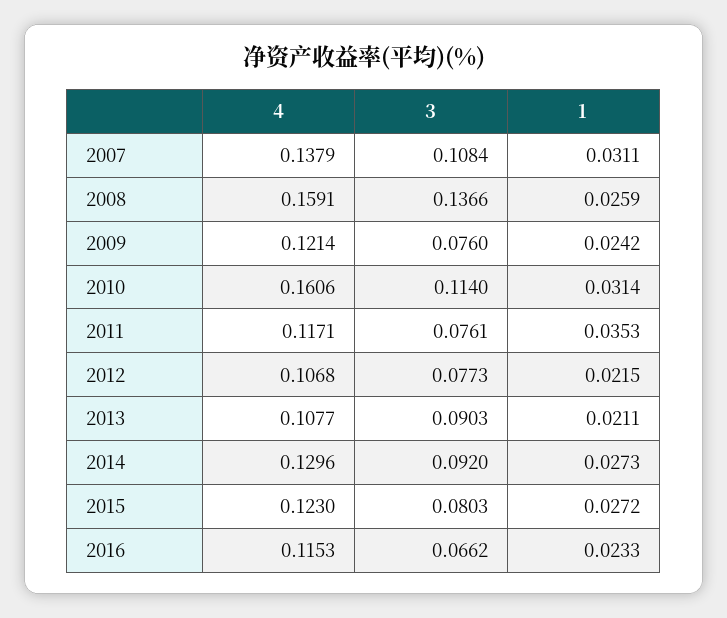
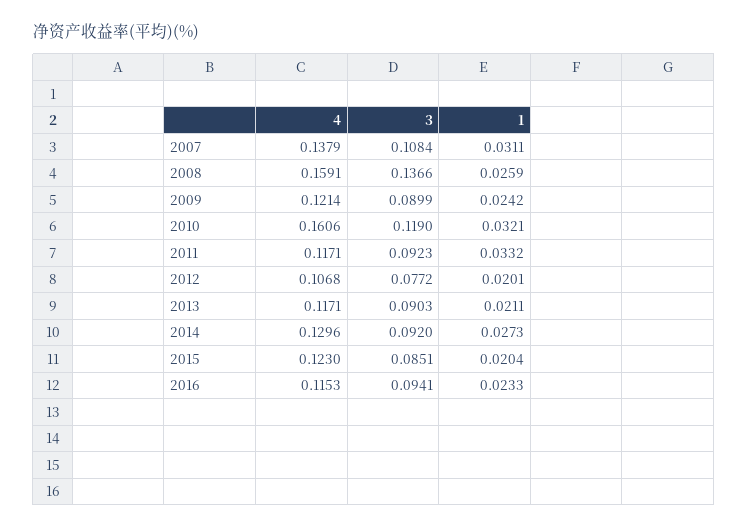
3, 2009: 0.076 -> 0.0899
3, 2010: 0.114 -> 0.119
1, 2010: 0.0314 -> 0.0321
3, 2011: 0.0761 -> 0.0923
1, 2011: 0.0353 -> 0.0332
3, 2012: 0.0773 -> 0.0772
1, 2012: 0.0215 -> 0.0201
4, 2013: 0.1077 -> 0.1171
3, 2015: 0.0803 -> 0.0851
1, 2015: 0.0272 -> 0.0204
3, 2016: 0.0662 -> 0.0941

